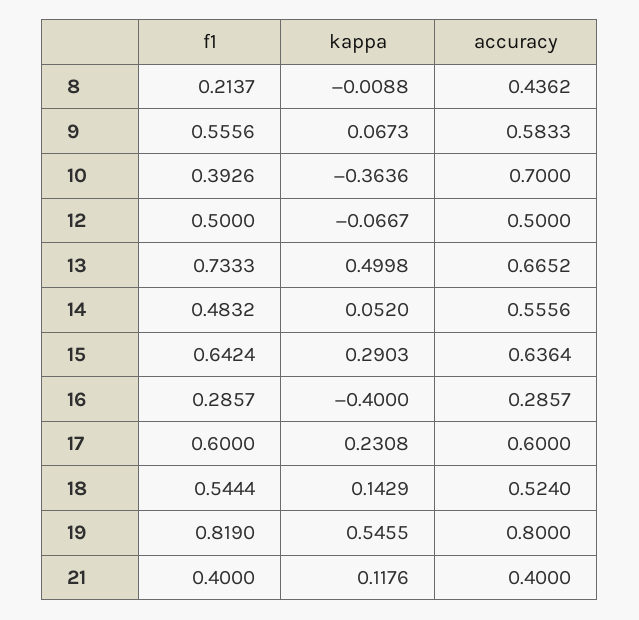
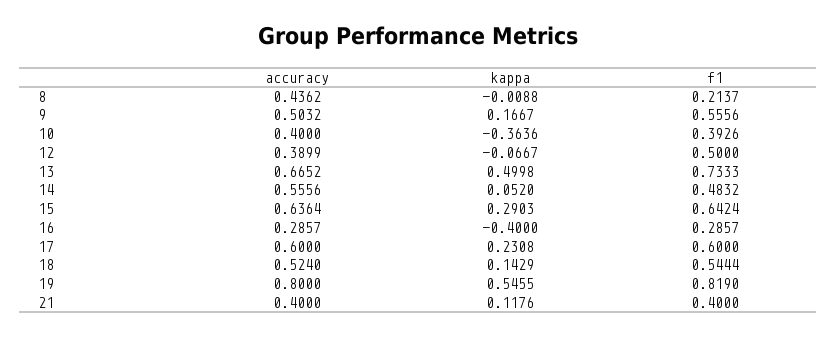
kappa, 9: 0.0673 -> 0.1667
accuracy, 9: 0.5833 -> 0.5032
accuracy, 10: 0.7 -> 0.4
accuracy, 12: 0.5 -> 0.3899

